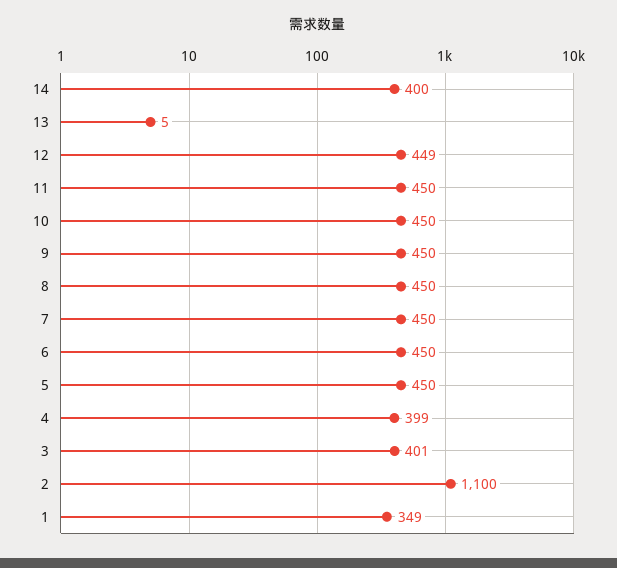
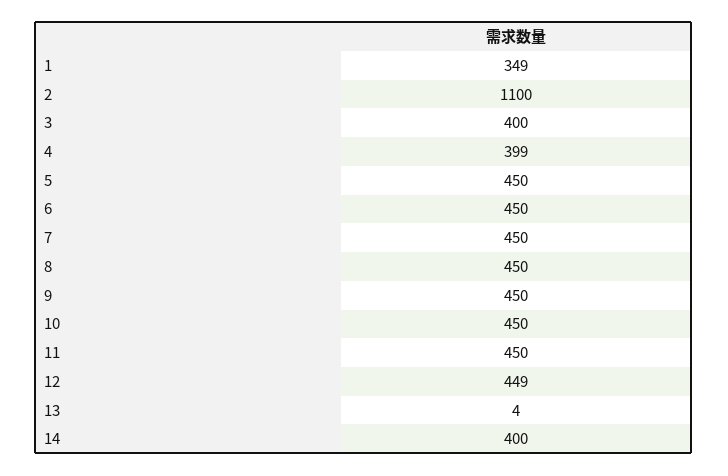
13: 5 -> 4
3: 401 -> 400

